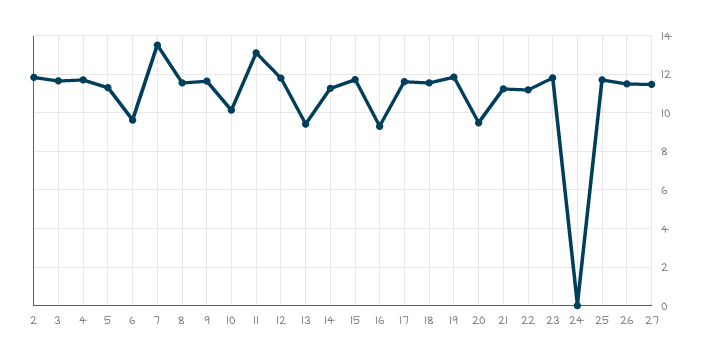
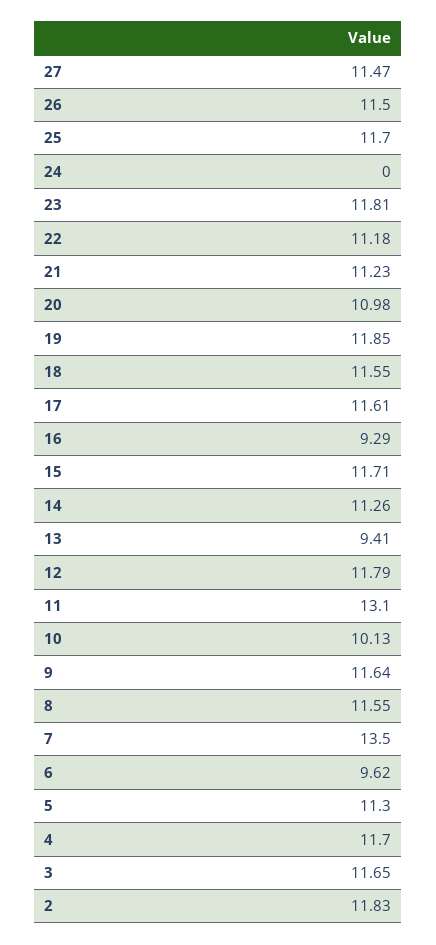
20: 9.5 -> 10.98

